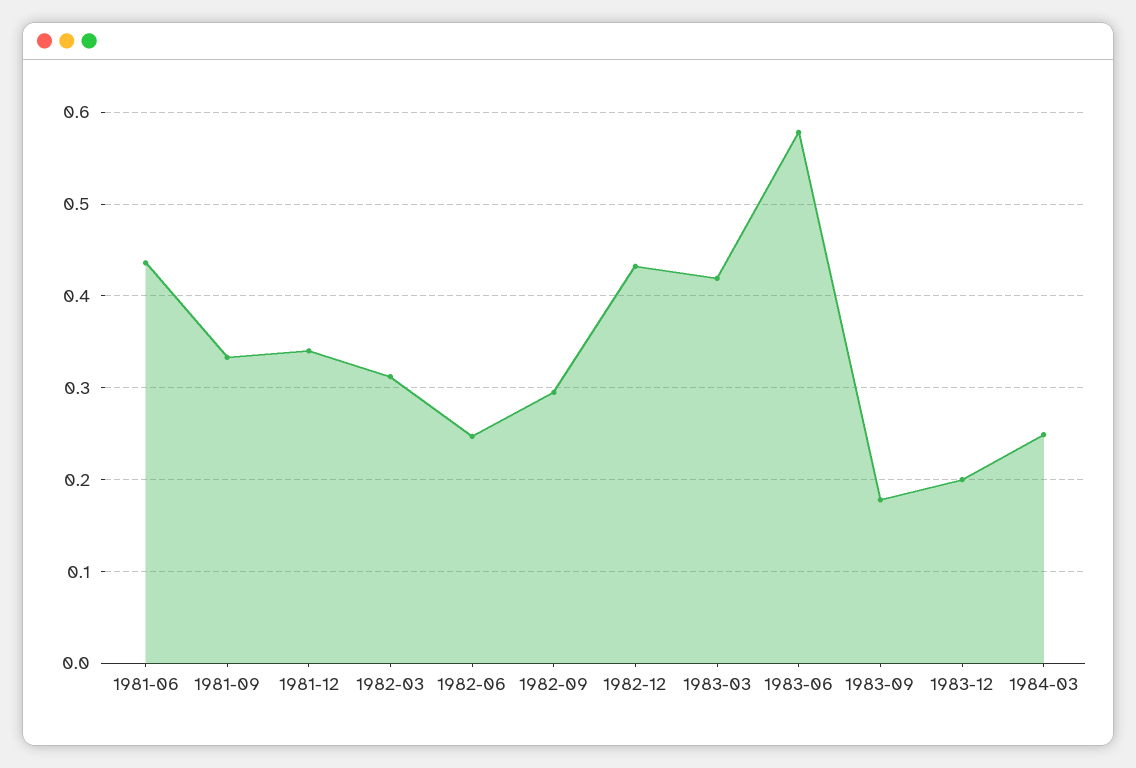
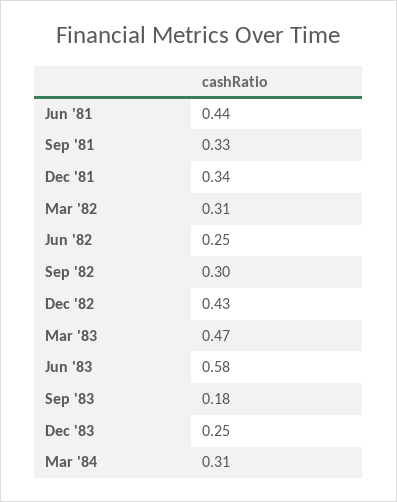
1983-03: 0.42 -> 0.47
1983-12: 0.2 -> 0.25
1984-03: 0.25 -> 0.31

